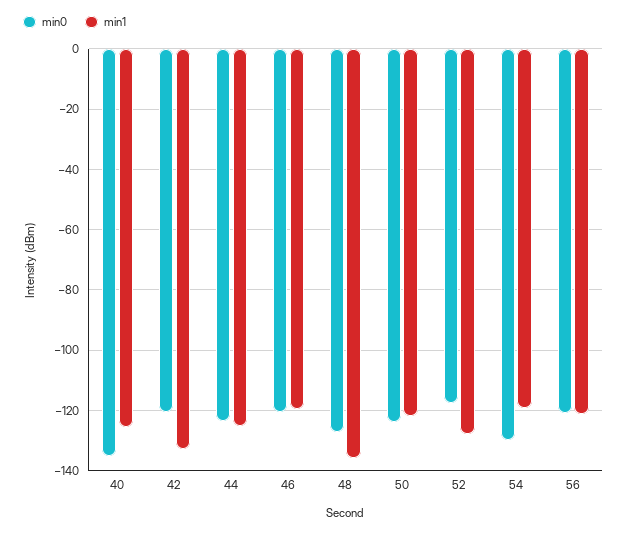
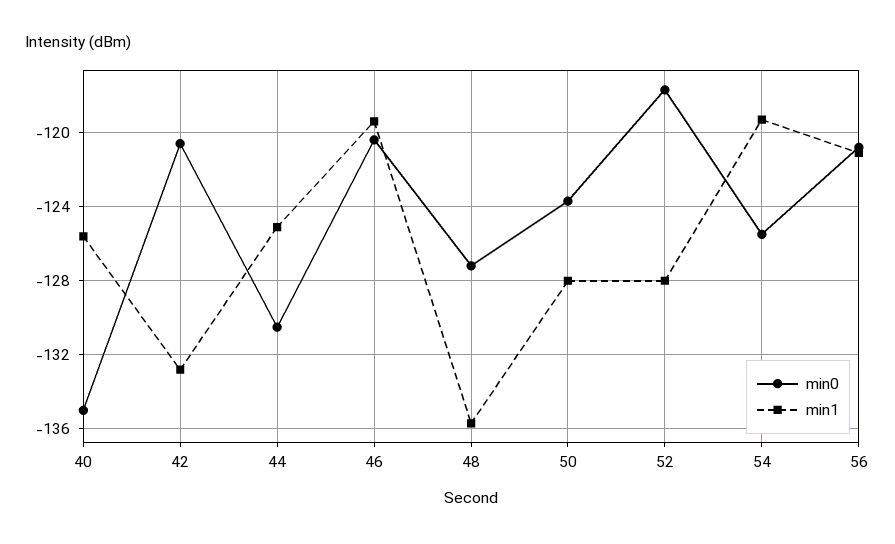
min0, 44: -124 -> -130.5
min1, 50: -122 -> -128
min0, 54: -130 -> -125.5

